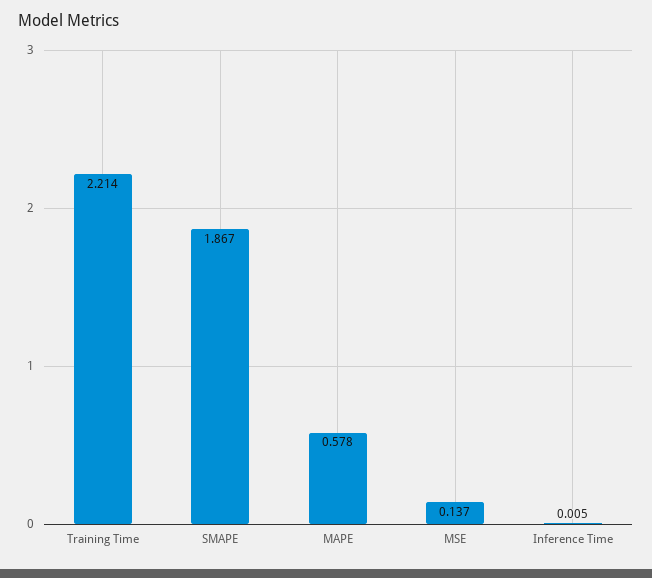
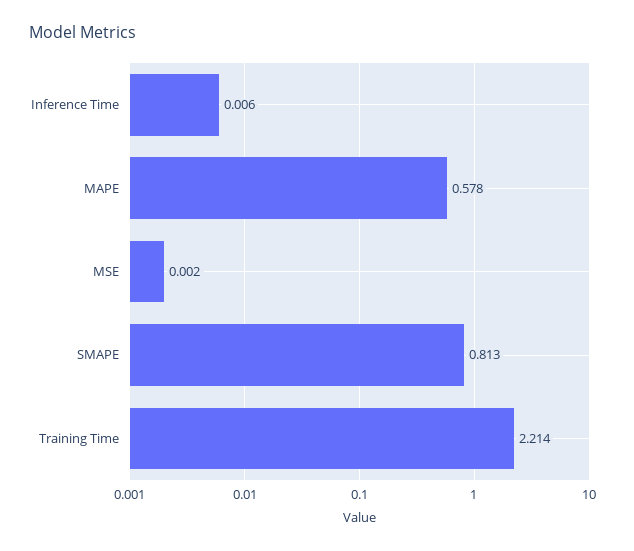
SMAPE: 1.867 -> 0.813
MSE: 0.137 -> 0.002
Inference Time: 0.005 -> 0.006

